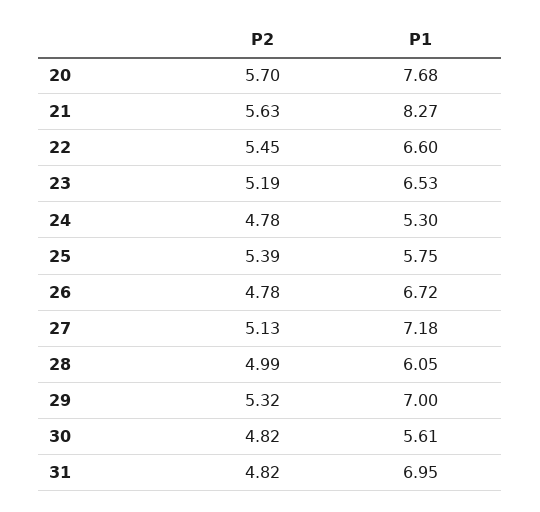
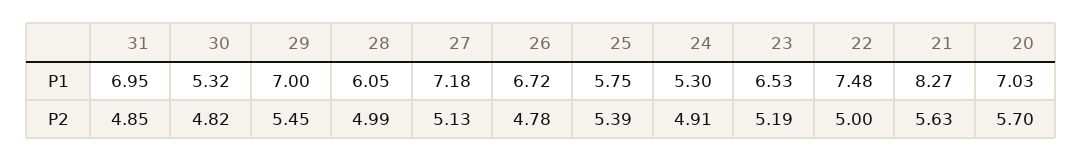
P1, 20: 7.68 -> 7.03
P2, 22: 5.45 -> 5
P1, 22: 6.6 -> 7.48
P2, 24: 4.78 -> 4.91
P2, 29: 5.32 -> 5.45
P1, 30: 5.61 -> 5.32
P2, 31: 4.82 -> 4.85

